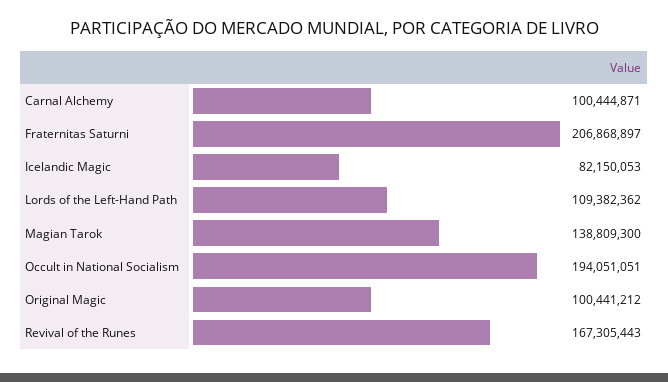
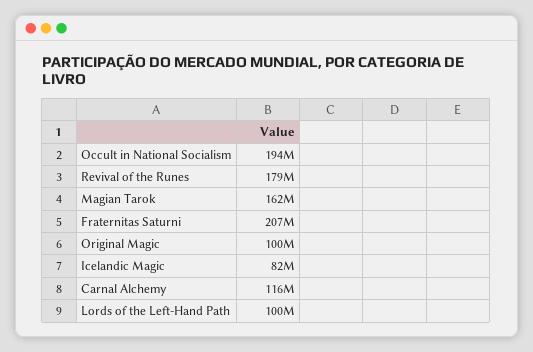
Carnal Alchemy: 100444871 -> 116000000
Lords of the Left-Hand Path: 109382362 -> 100000000
Magian Tarok: 138809300 -> 162000000
Revival of the Runes: 167305443 -> 179000000

